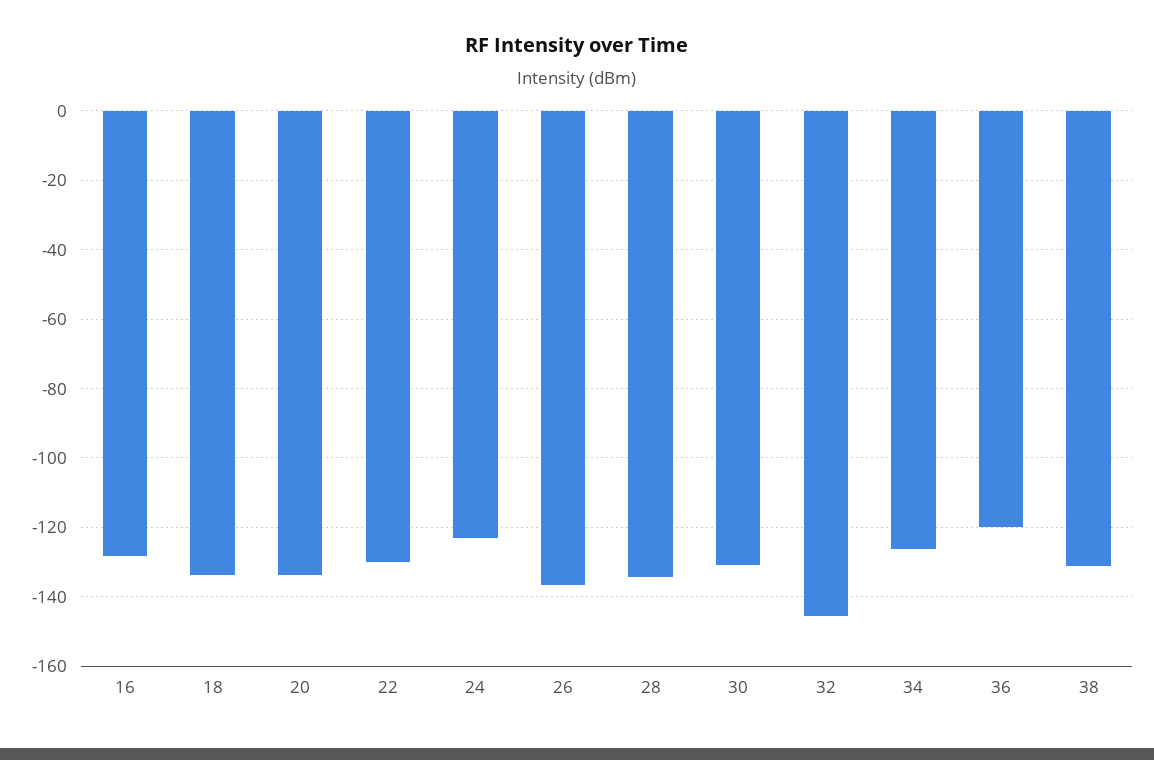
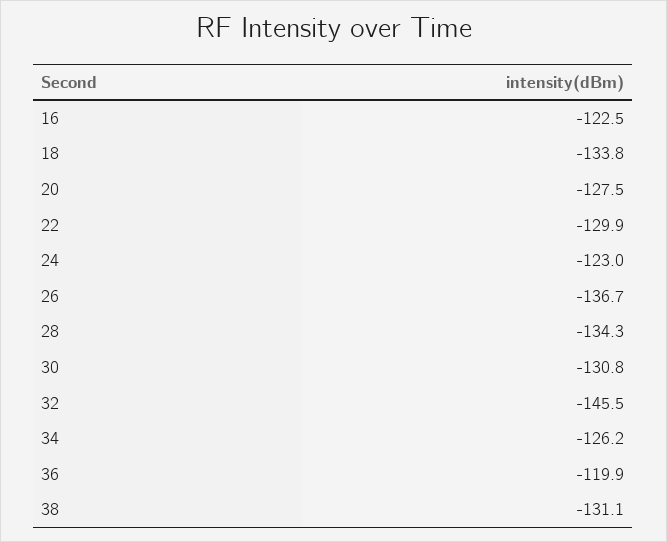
16: -128 -> -122.5
20: -134 -> -127.5

